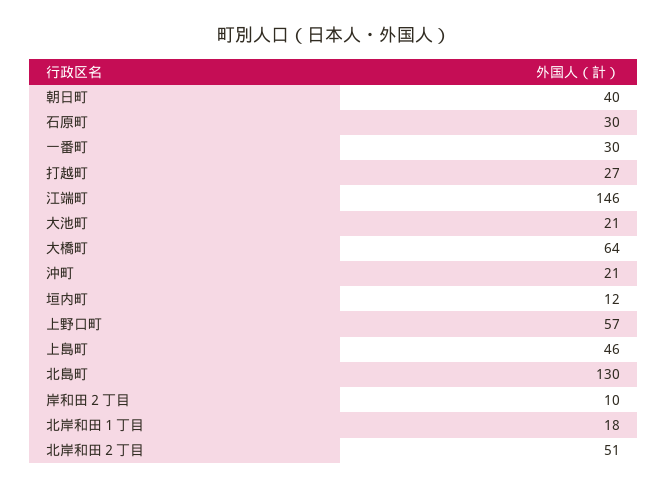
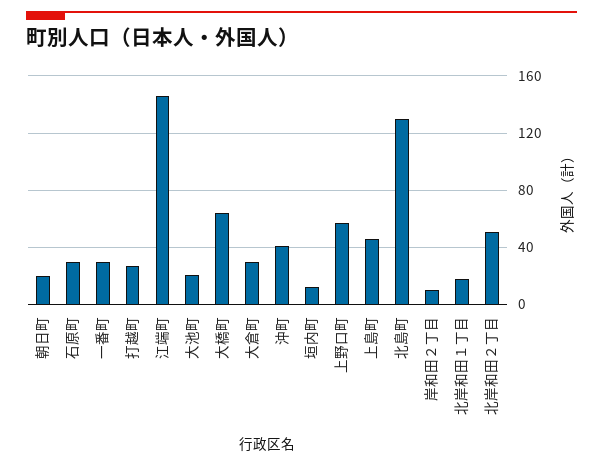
朝日町: 40 -> 20
沖町: 21 -> 40
大倉町: none -> 30

